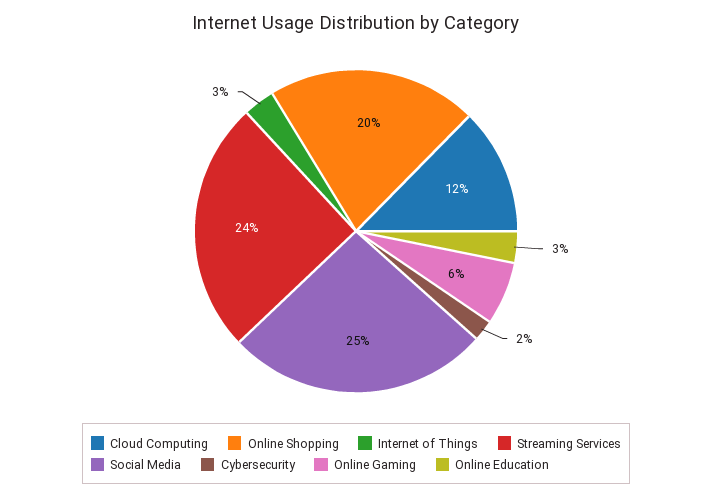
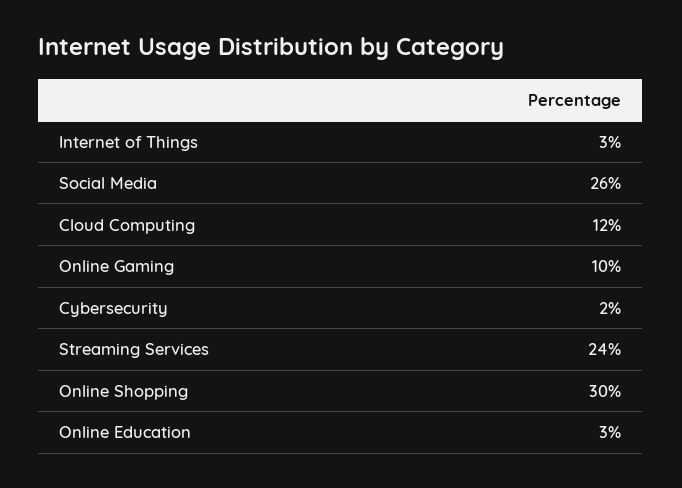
Online Shopping: 20 -> 30
Social Media: 25 -> 26
Online Gaming: 6 -> 10

